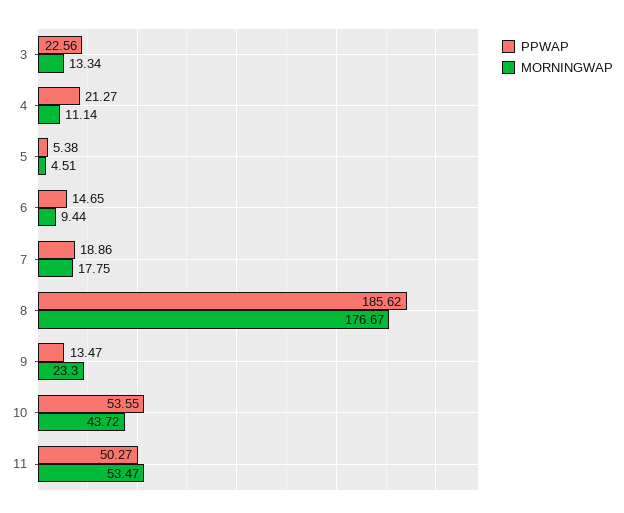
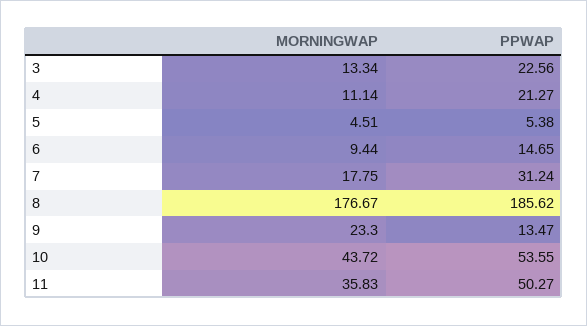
PPWAP, 7: 18.86 -> 31.24
MORNINGWAP, 11: 53.47 -> 35.83

